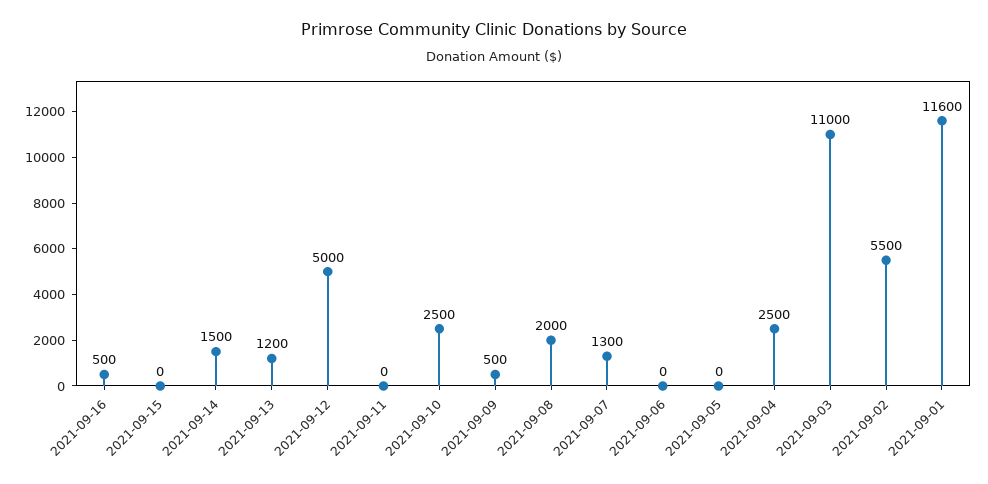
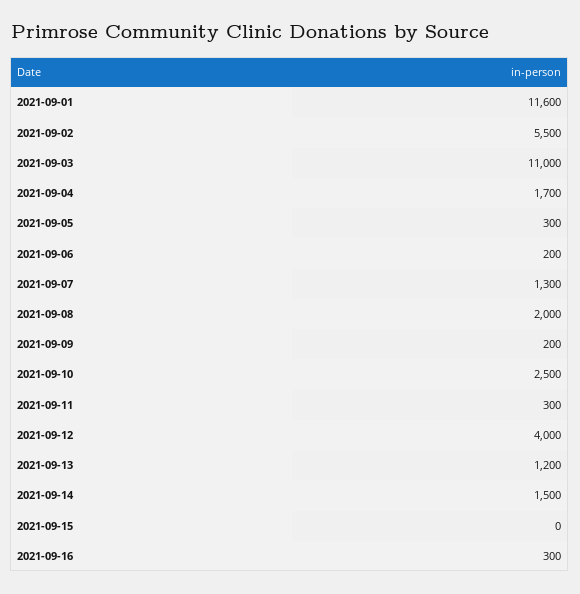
2021-09-16: 500 -> 300
2021-09-12: 5000 -> 4000
2021-09-11: 0 -> 300
2021-09-09: 500 -> 200
2021-09-06: 0 -> 200
2021-09-05: 0 -> 300
2021-09-04: 2500 -> 1700

